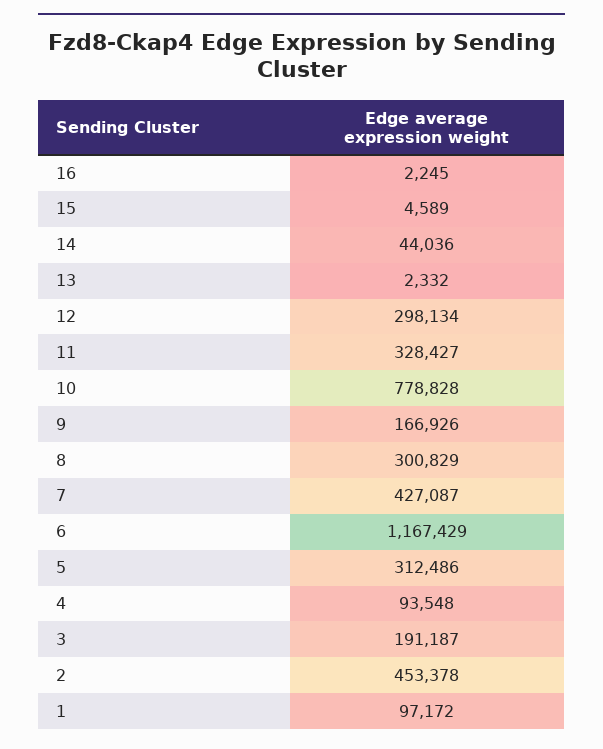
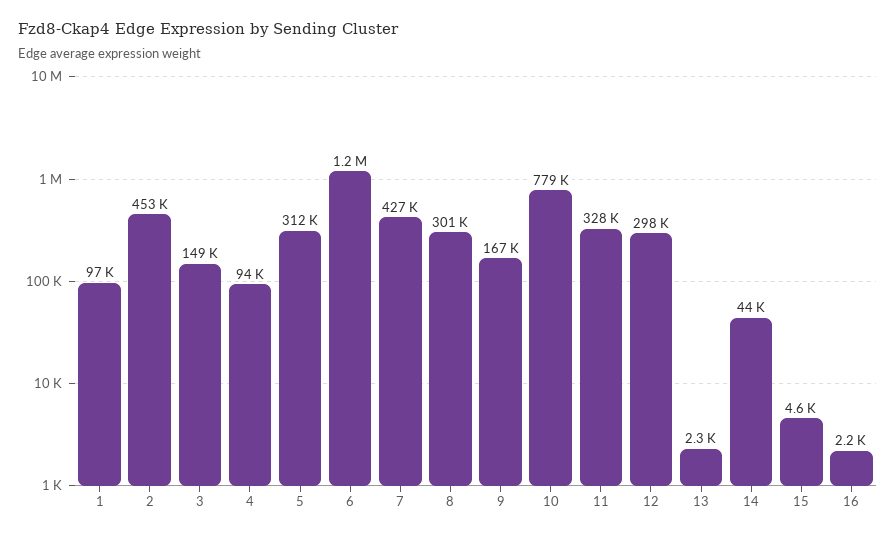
3: 191187 -> 149000

